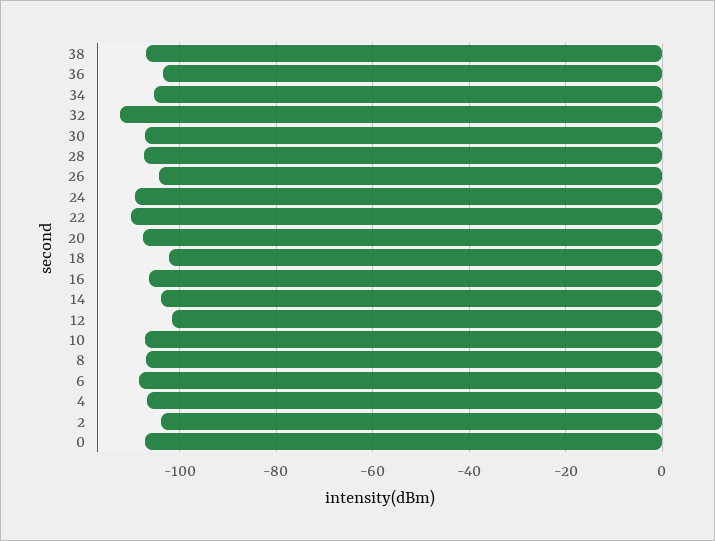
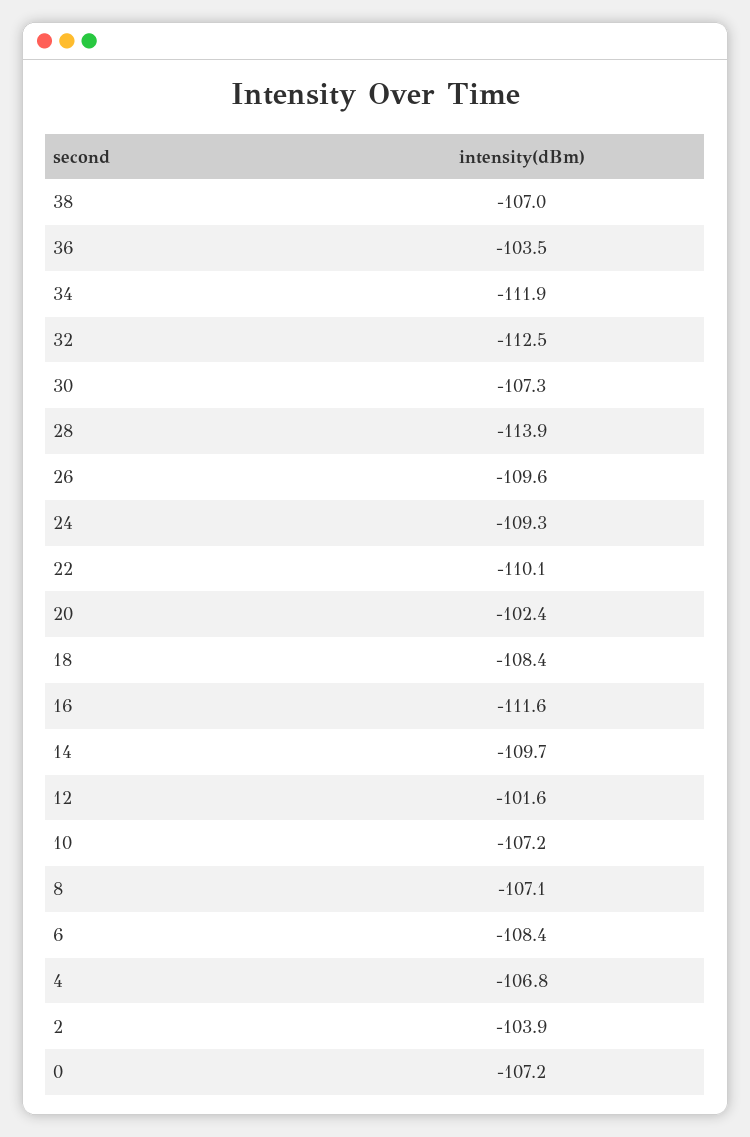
34: -106 -> -111.9
28: -108 -> -113.9
26: -104 -> -109.6
20: -108 -> -102.4
18: -102 -> -108.4
16: -106 -> -111.6
14: -104 -> -109.7

